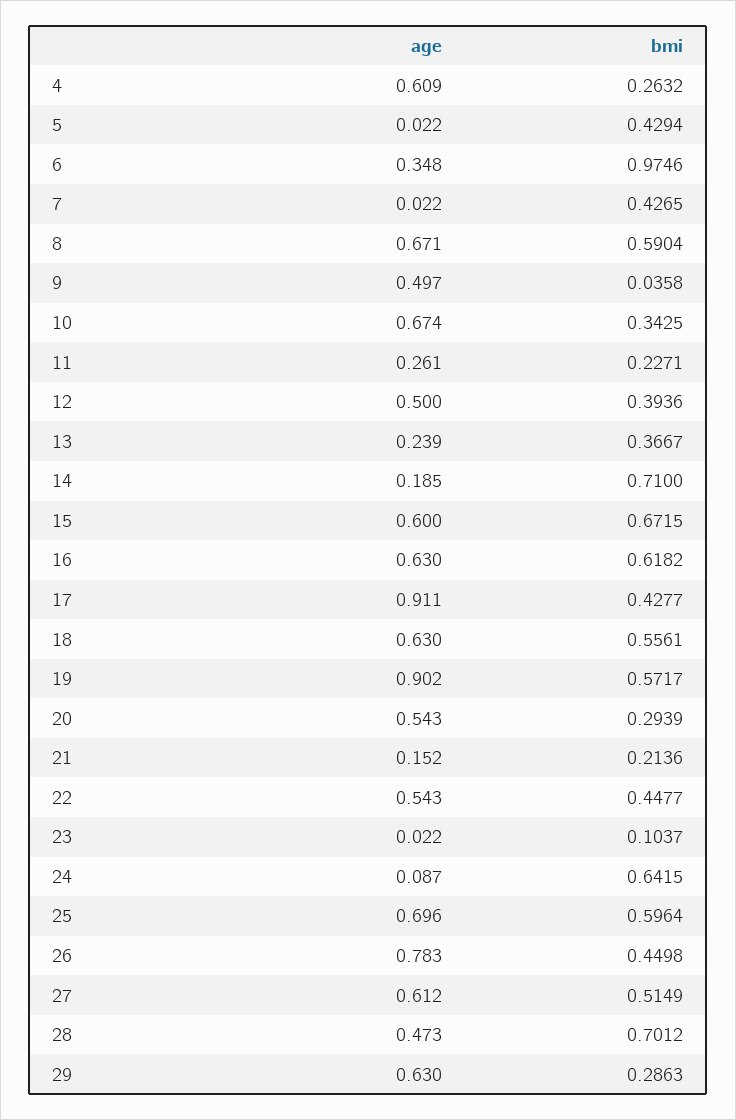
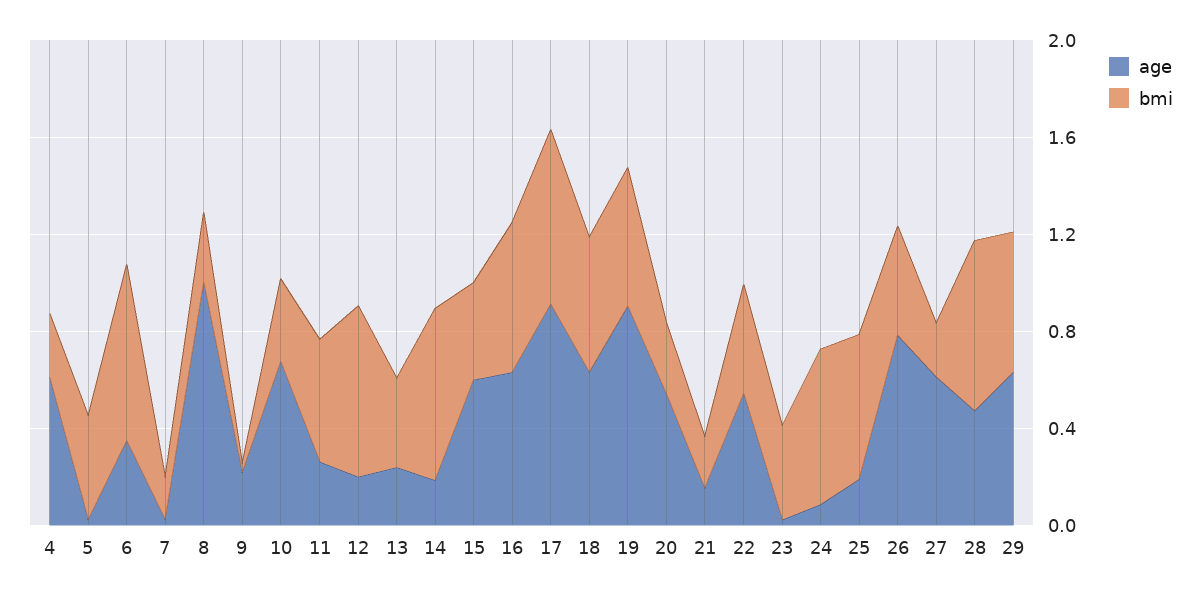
bmi, 6: 0.9746 -> 0.7
bmi, 7: 0.4265 -> 0.2
age, 8: 0.671 -> 1
bmi, 8: 0.5904 -> 0.3
age, 9: 0.497 -> 0.2
bmi, 11: 0.2271 -> 0.5
age, 12: 0.5 -> 0.2
bmi, 12: 0.3936 -> 0.7
bmi, 15: 0.6715 -> 0.4
bmi, 17: 0.4277 -> 0.7
bmi, 23: 0.1037 -> 0.4
age, 25: 0.696 -> 0.2
bmi, 27: 0.5149 -> 0.2
bmi, 29: 0.2863 -> 0.6

